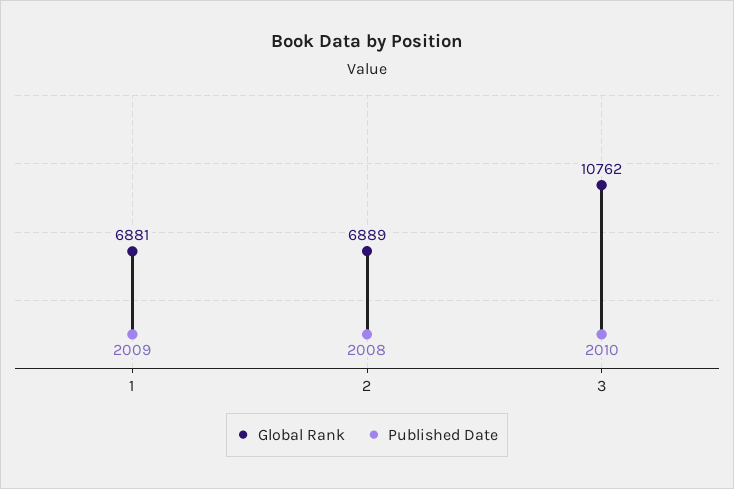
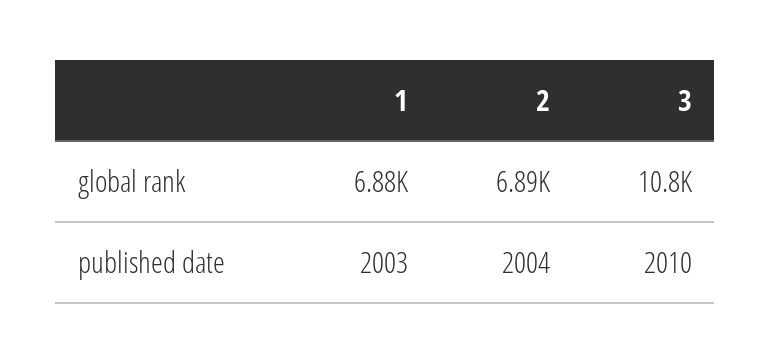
Published Date, 1: 2009 -> 2003
Published Date, 2: 2008 -> 2004

